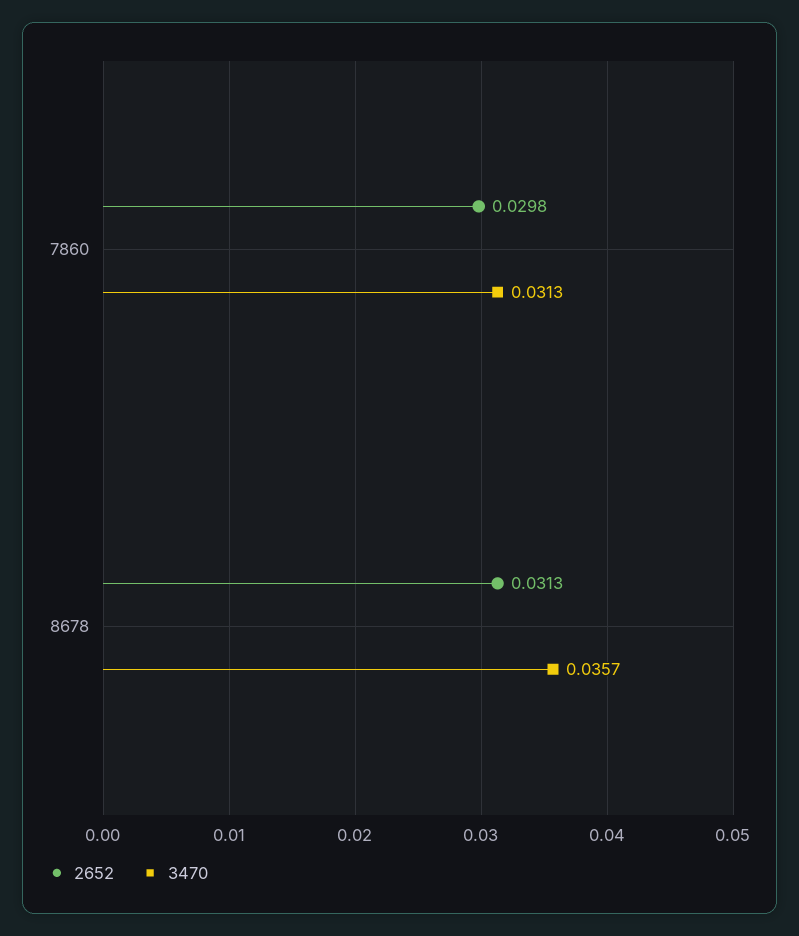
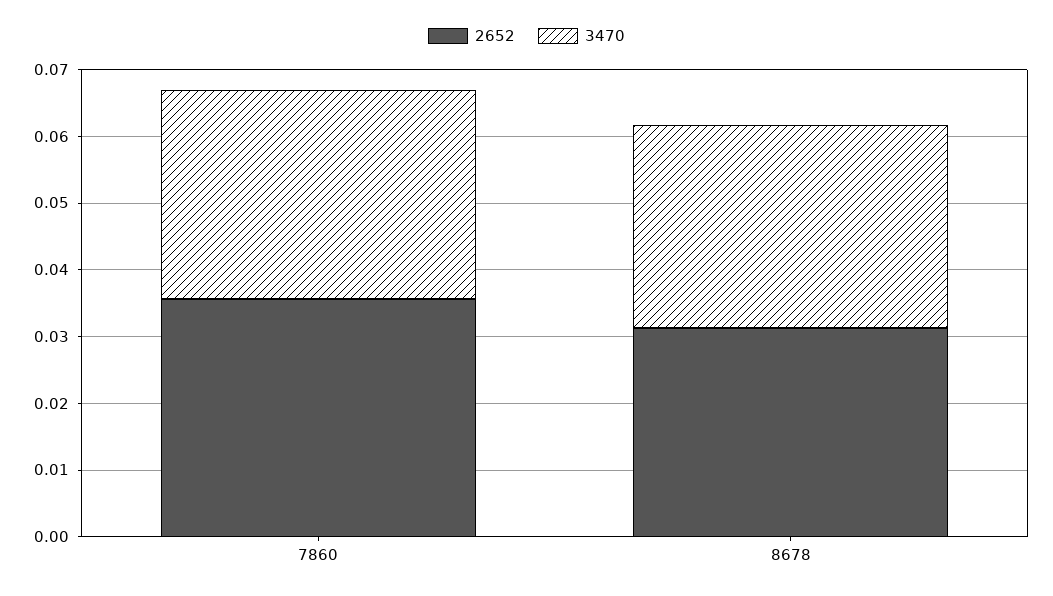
2652, 7860: 0.0298 -> 0.036
3470, 8678: 0.0357 -> 0.03

